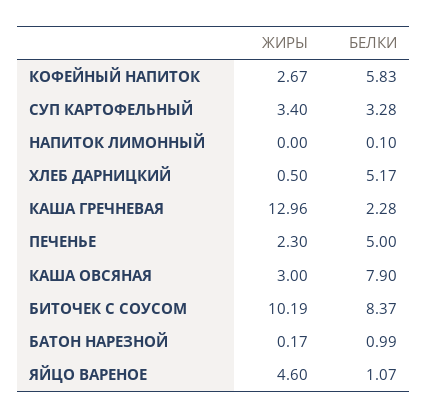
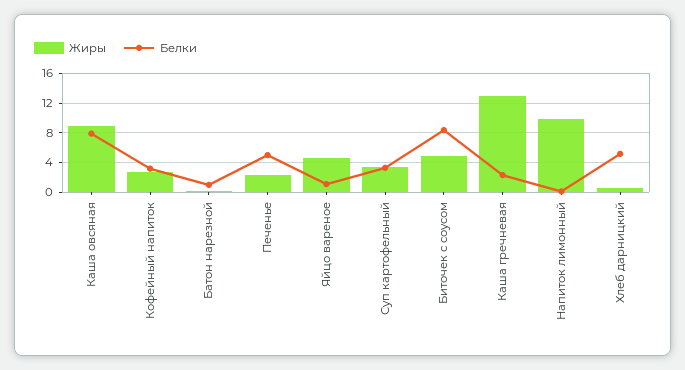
БЕЛКИ, КОФЕЙНЫЙ НАПИТОК: 5.83 -> 3
ЖИРЫ, НАПИТОК ЛИМОННЫЙ: 0 -> 10
ЖИРЫ, КАША ОВСЯНАЯ: 3 -> 9
ЖИРЫ, БИТОЧЕК С СОУСОМ: 10.19 -> 5

